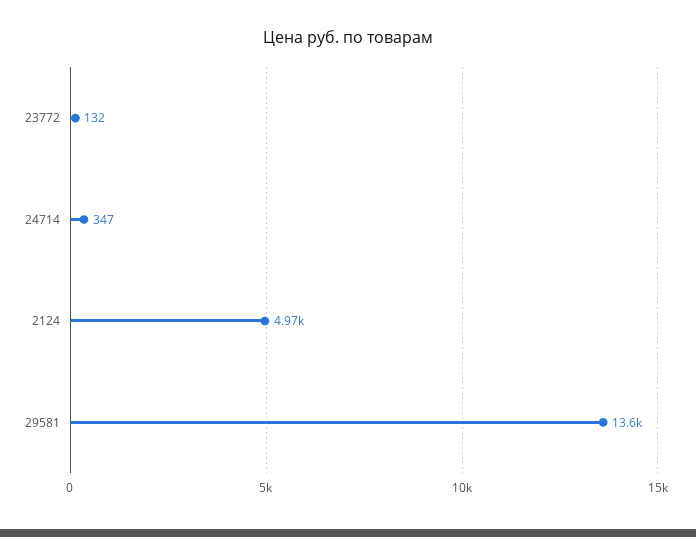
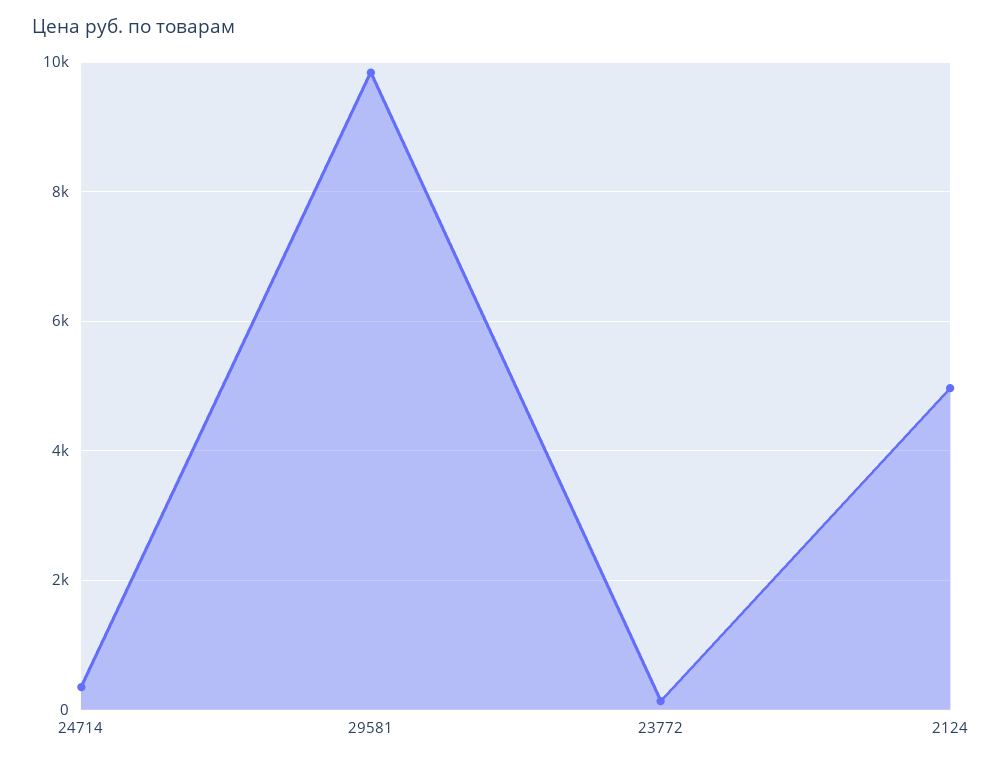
29581: 13600 -> 9800

